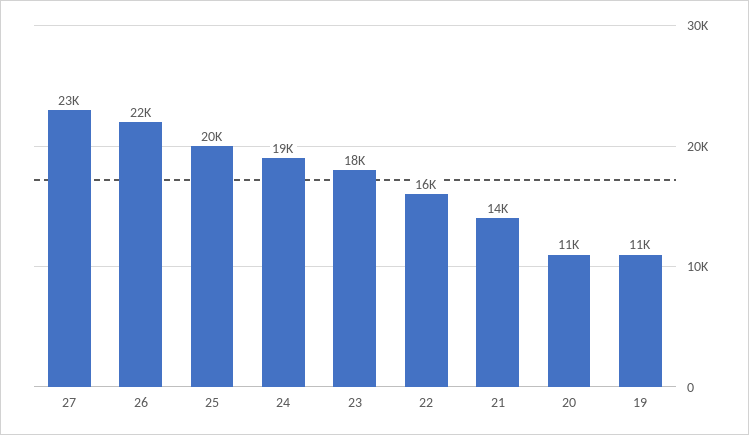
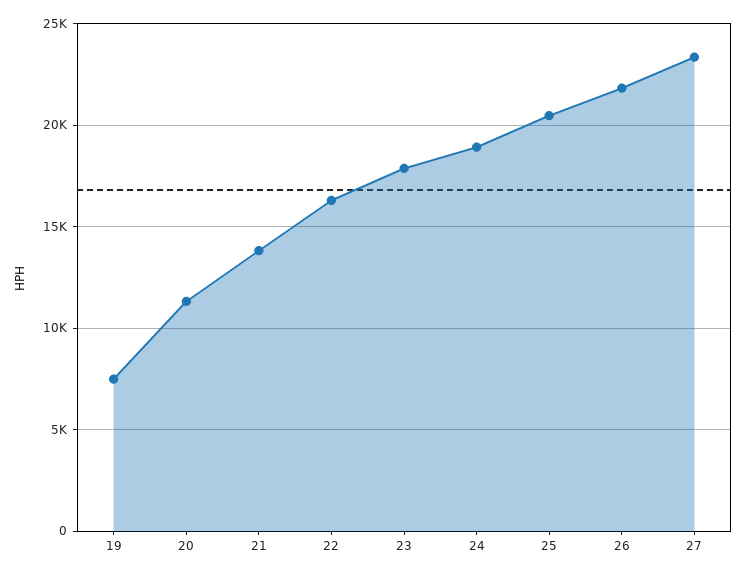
19: 11000 -> 7500

